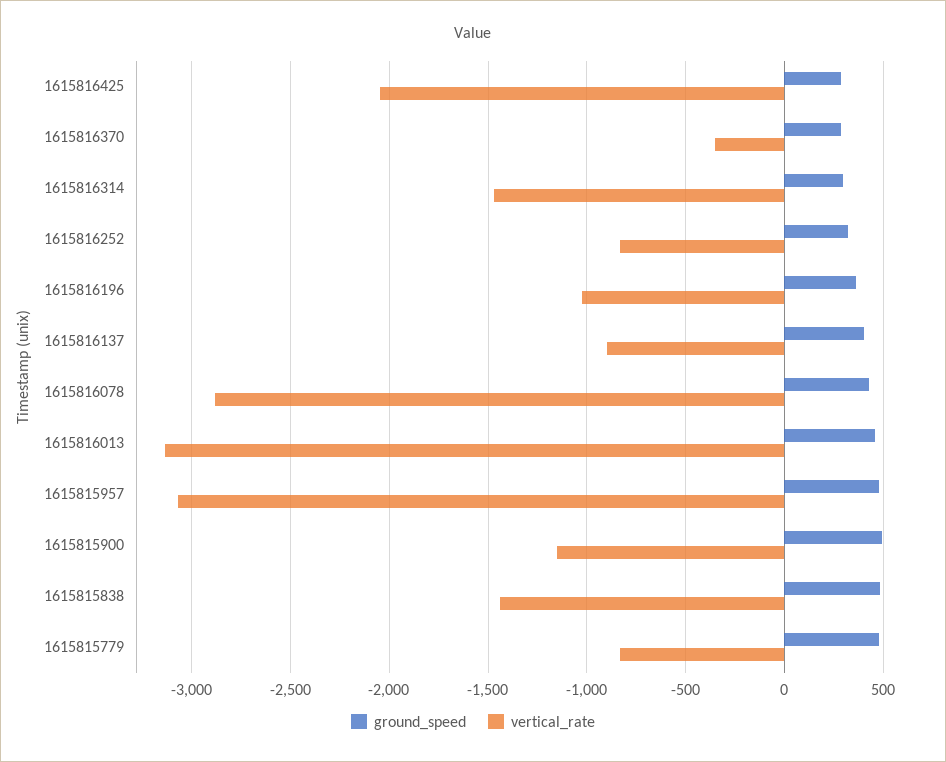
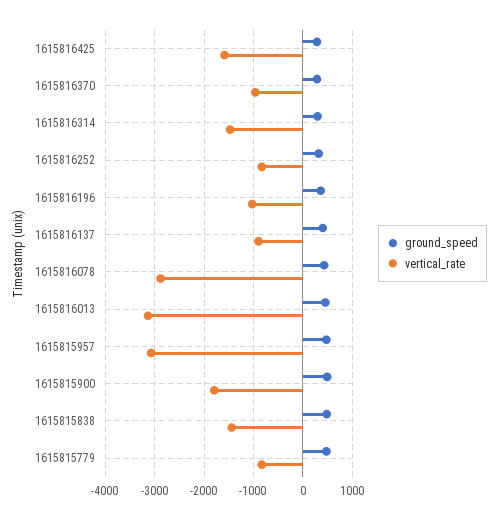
vertical_rate, 1615816425: -2050 -> -1600
vertical_rate, 1615816370: -350 -> -1000
vertical_rate, 1615815900: -1150 -> -1800

